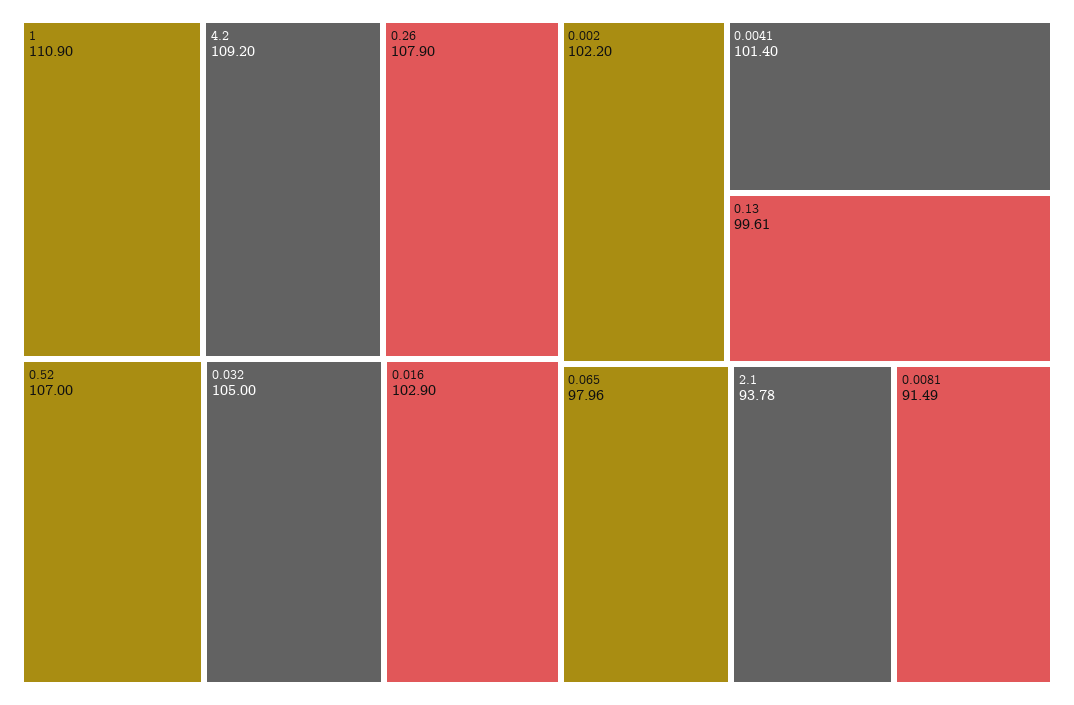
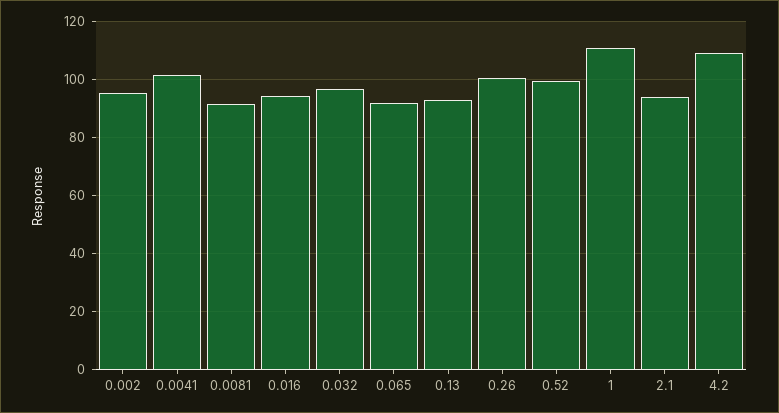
0.26: 107.9 -> 100
0.52: 107 -> 100
0.032: 105 -> 97.5
0.016: 102.9 -> 95
0.002: 102.2 -> 95
0.13: 99.61 -> 92.5
0.065: 97.96 -> 92.5

